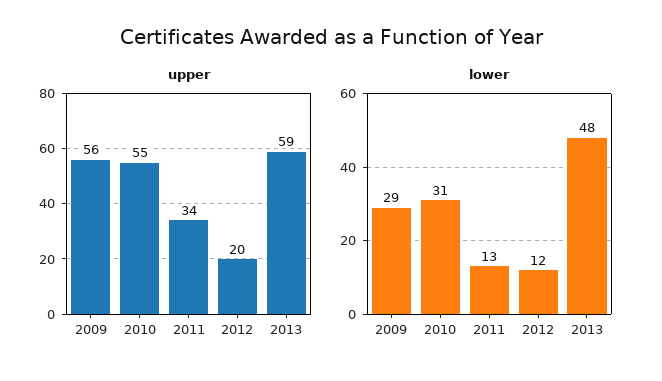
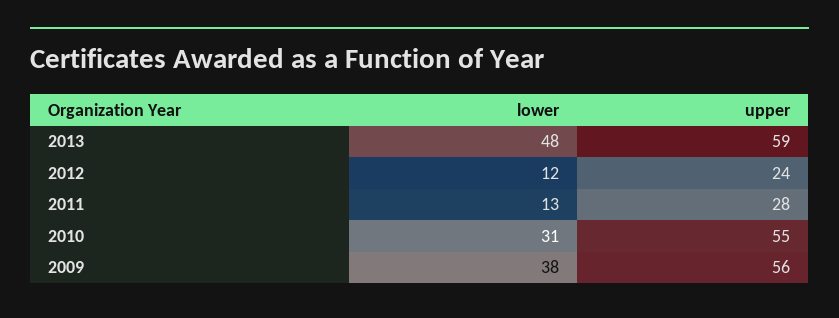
upper, 2011: 34 -> 28
upper, 2012: 20 -> 24
lower, 2009: 29 -> 38

